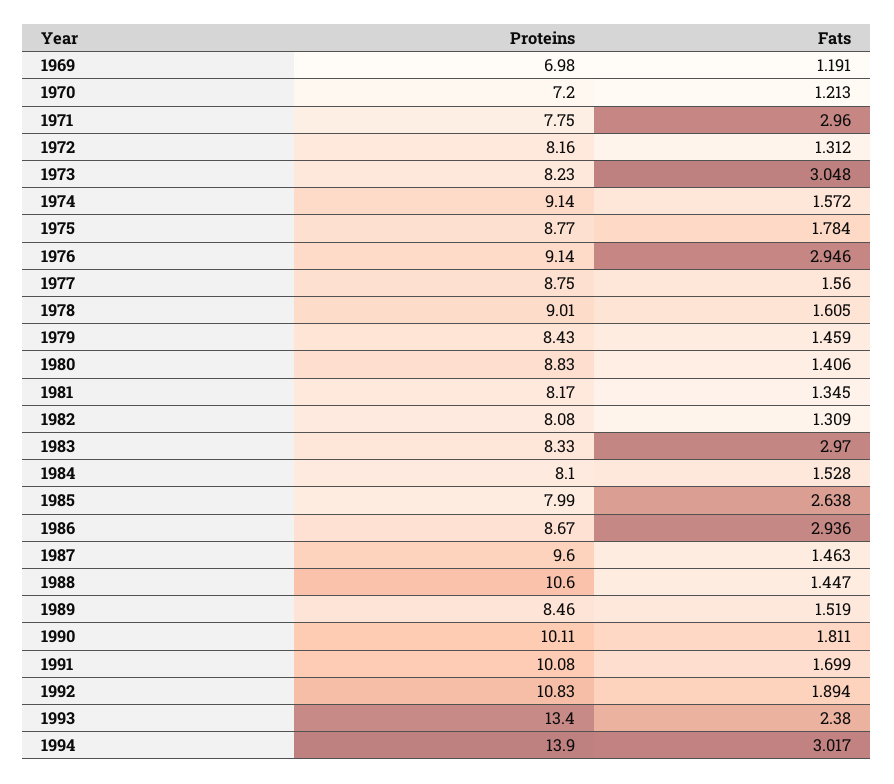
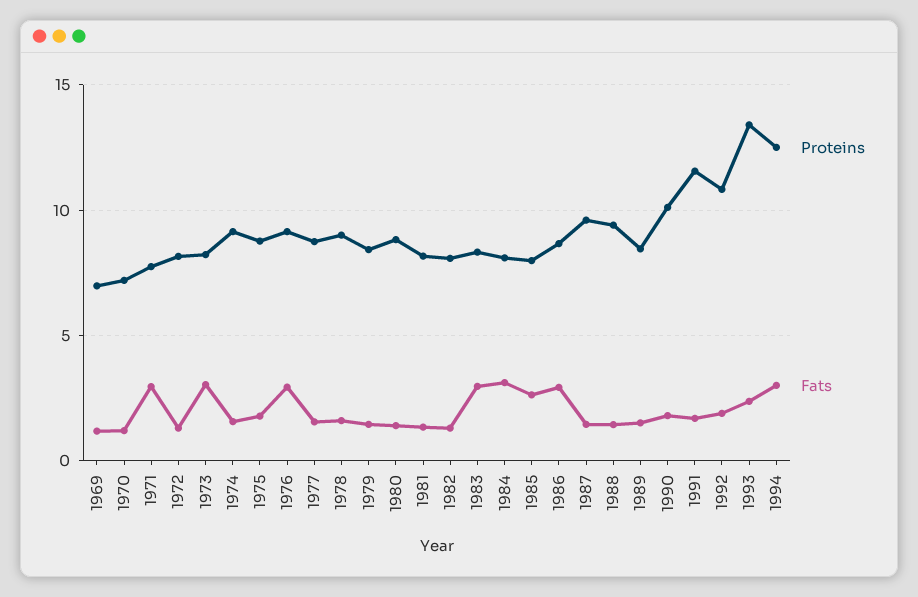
Fats, 1984: 1.528 -> 3
Proteins, 1988: 10.6 -> 9.5
Proteins, 1991: 10.08 -> 11.5
Proteins, 1994: 13.9 -> 12.5

